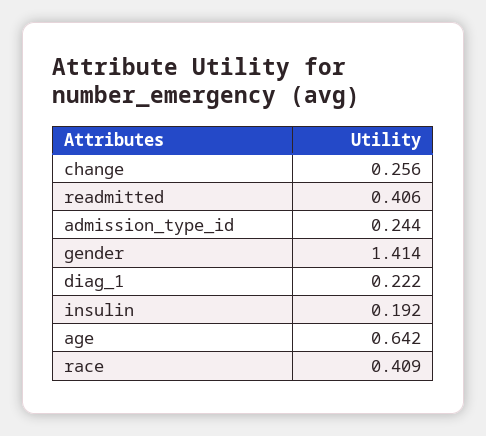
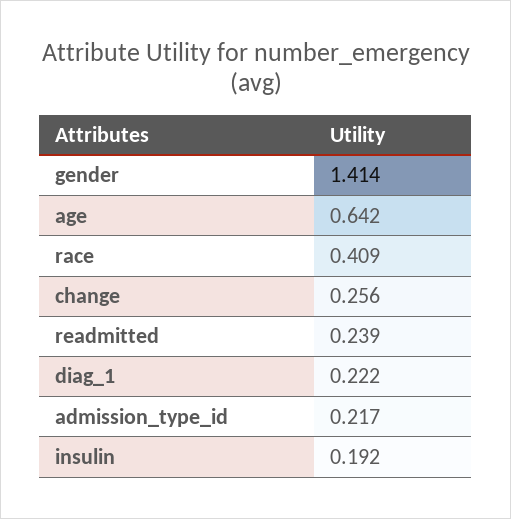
readmitted: 0.406 -> 0.239
admission_type_id: 0.244 -> 0.217

